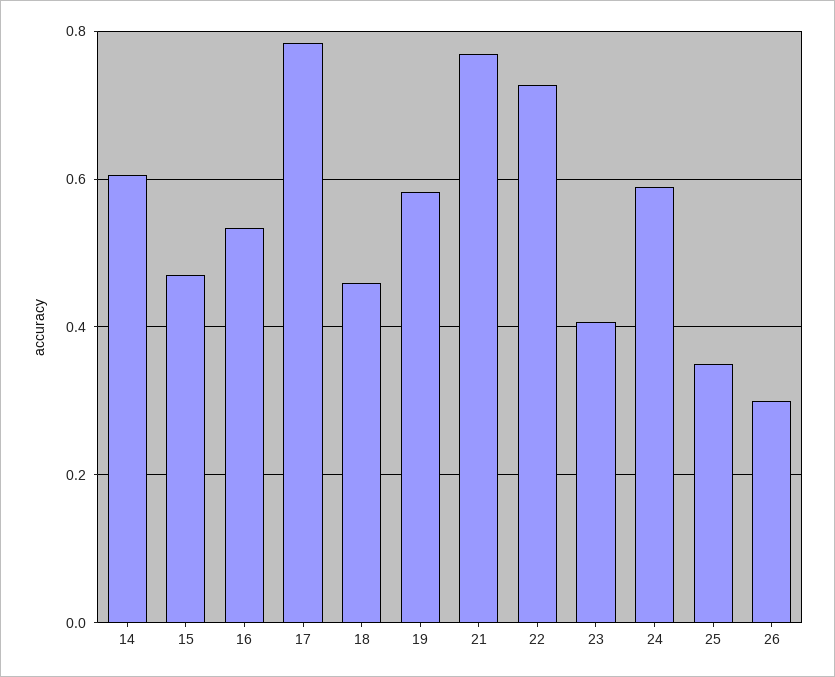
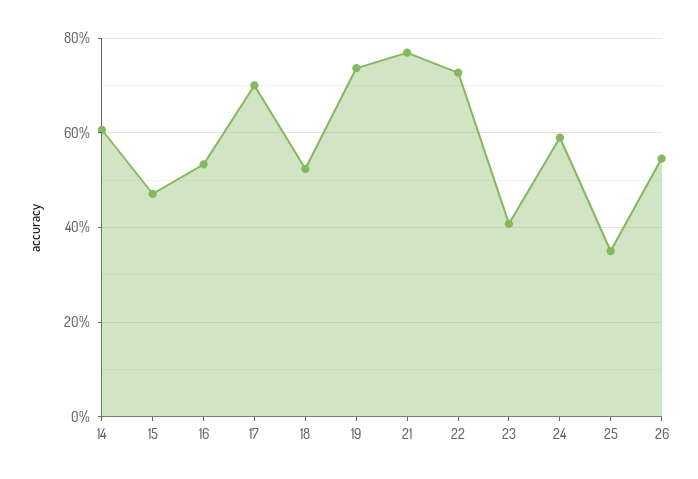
17: 0.78 -> 0.7
18: 0.46 -> 0.52
19: 0.58 -> 0.74
26: 0.3 -> 0.54

